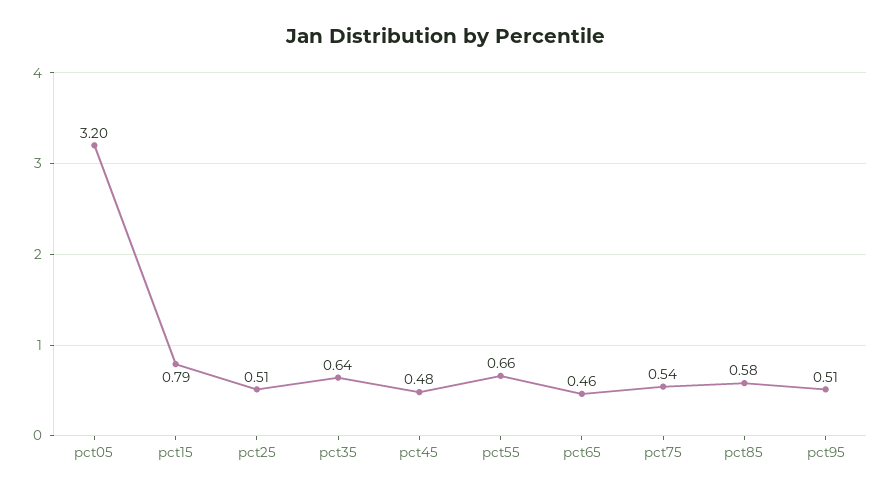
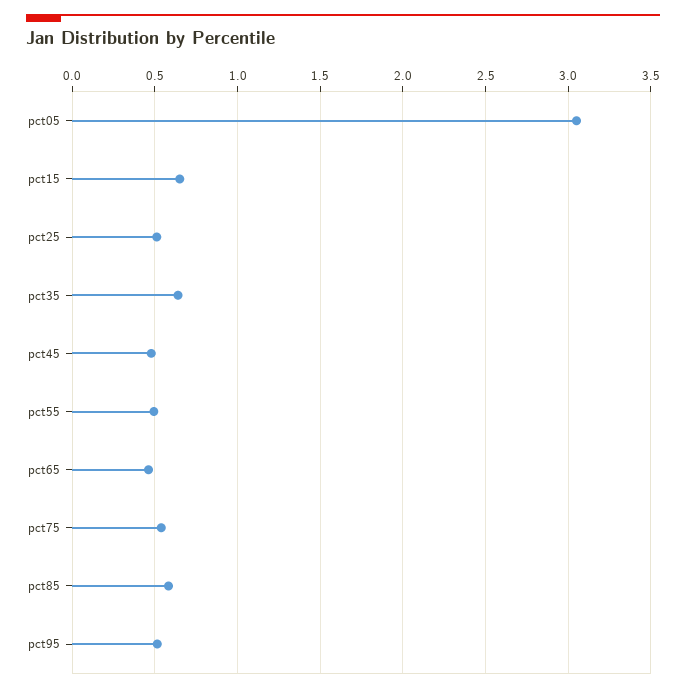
pct05: 3.2 -> 3.05
pct15: 0.79 -> 0.65
pct55: 0.66 -> 0.5

